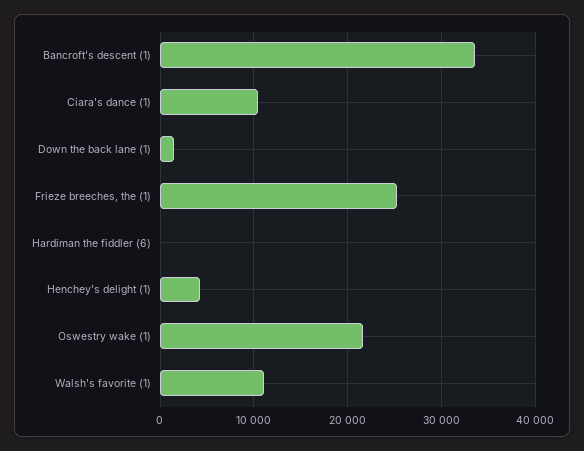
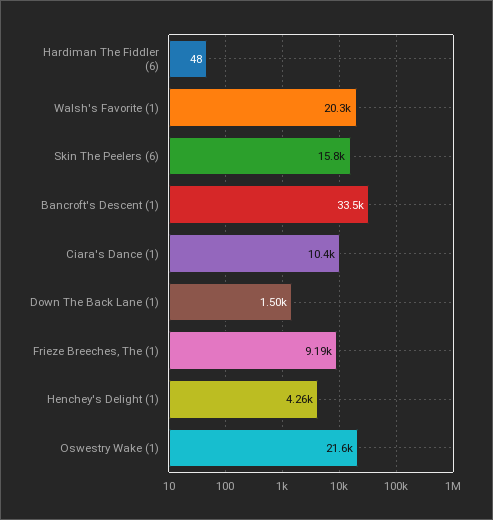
Frieze breeches, the (1): 25000 -> 9190
Walsh's favorite (1): 11000 -> 20300
Skin The Peelers (6): none -> 15800

